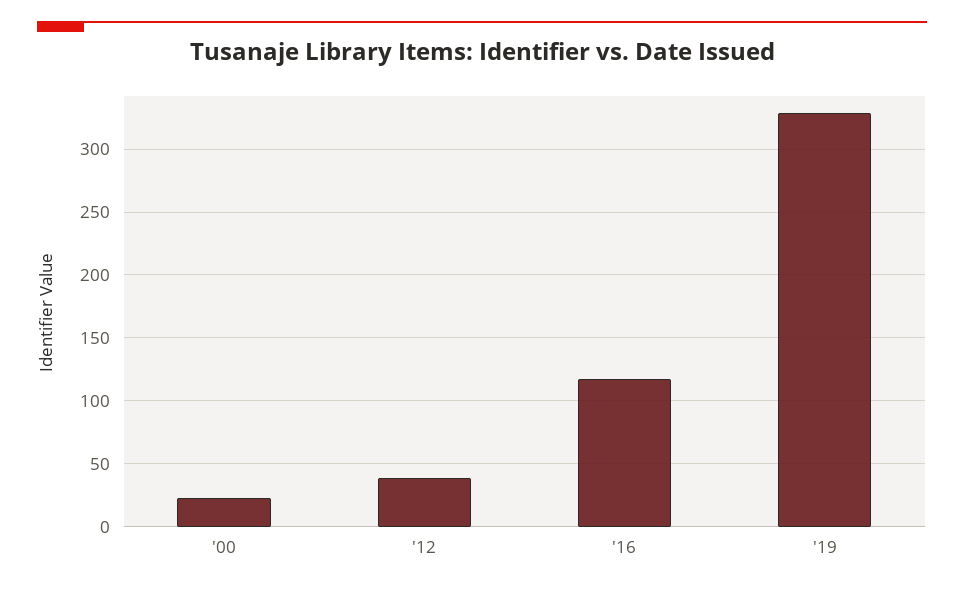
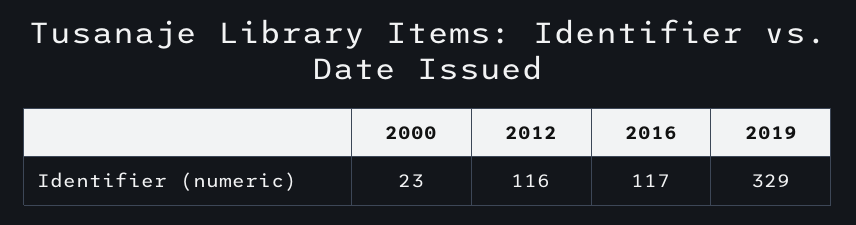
'12: 40 -> 116

